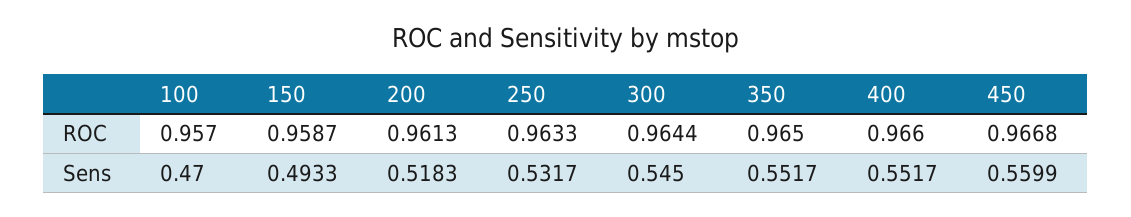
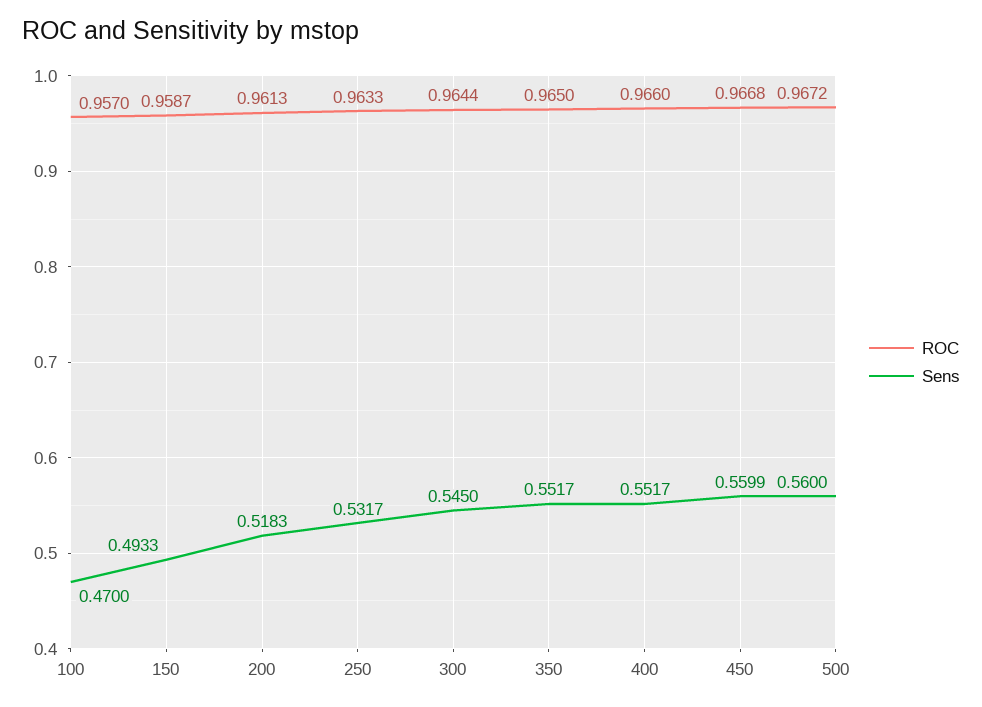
ROC, 500: none -> 0.9672
Sens, 500: none -> 0.56

